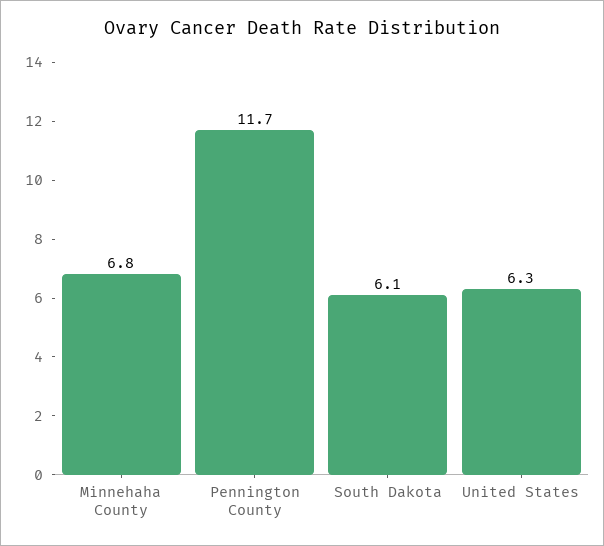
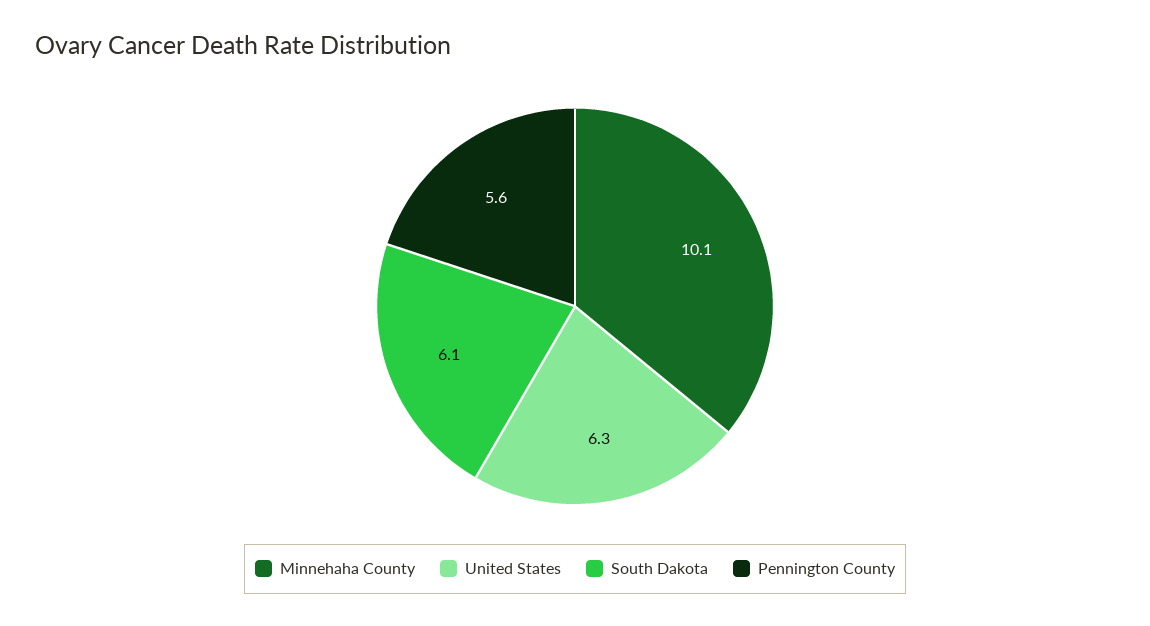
Minnehaha County: 6.8 -> 10.1
Pennington County: 11.7 -> 5.6

